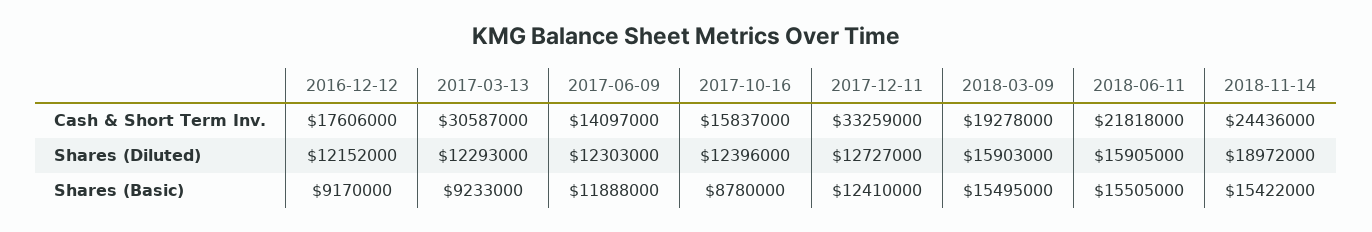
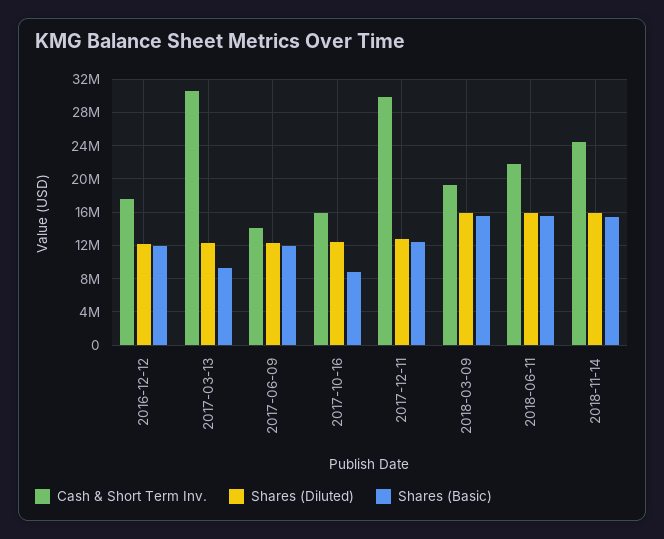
Cash & Short Term Inv., 2017-12-11: 33259000 -> 30000000
Shares (Diluted), 2018-11-14: 18972000 -> 16000000
Shares (Basic), 2016-12-12: 9170000 -> 12000000

